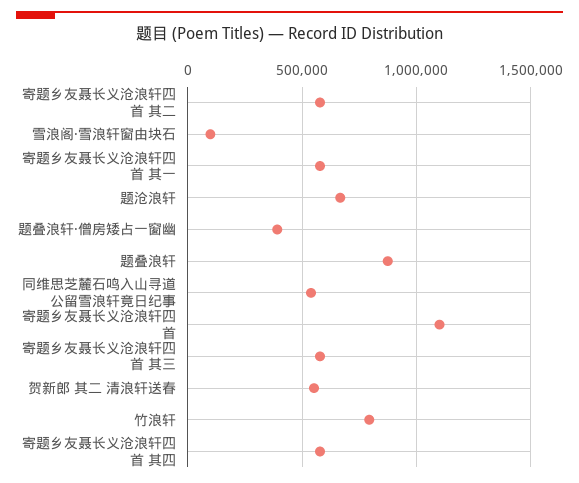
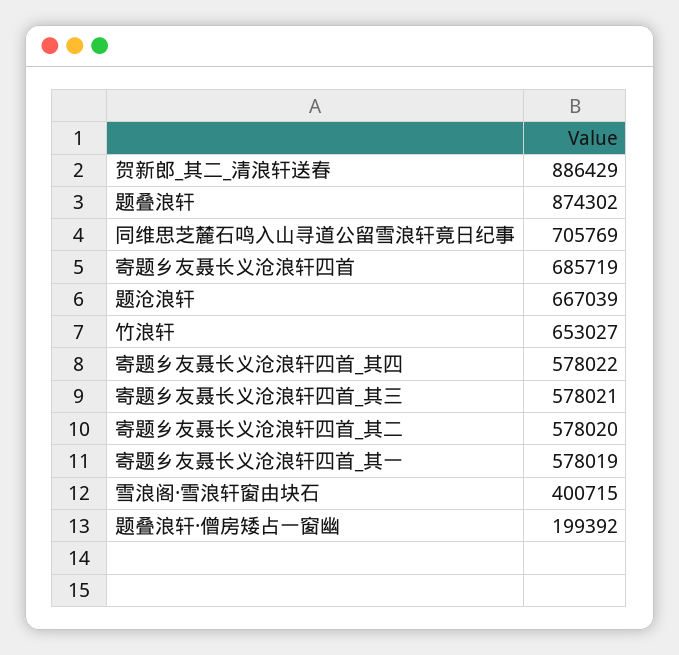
雪浪阁·雪浪轩窗由块石: 100000 -> 400715
题叠浪轩·僧房矮占一窗幽: 400000 -> 199392
同维思芝麓石鸣入山寻道公留雪浪轩竟日纪事: 550000 -> 705769
寄题乡友聂长义沧浪轩四首: 1100000 -> 685719
贺新郎 其二 清浪轩送春: 550000 -> 886429
竹浪轩: 800000 -> 653027

